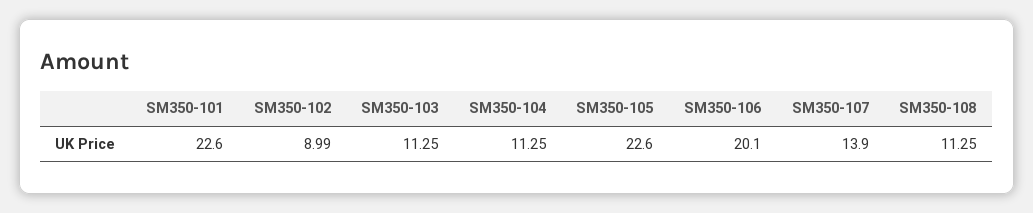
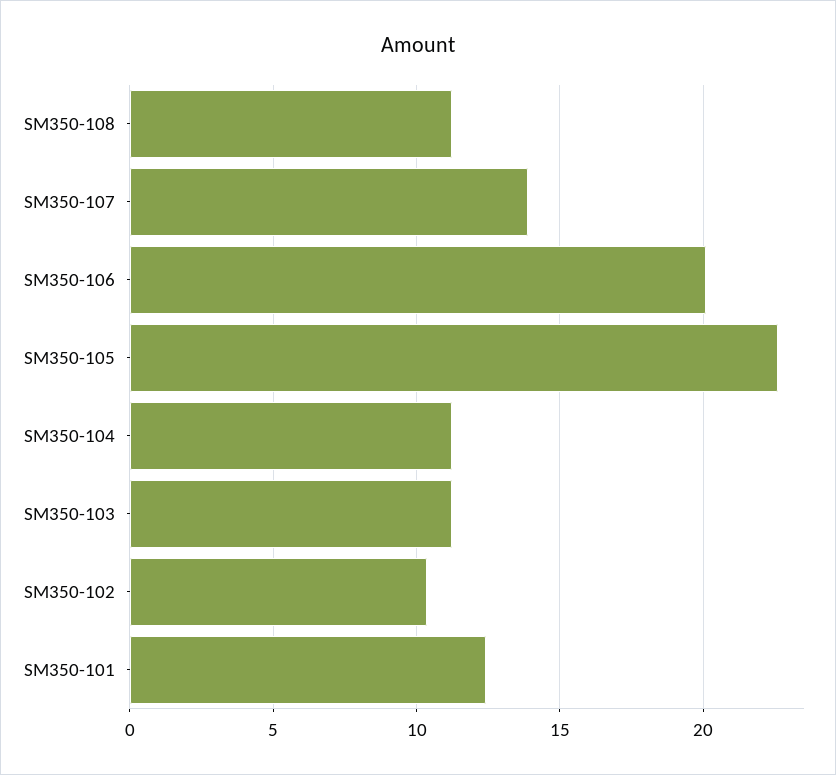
SM350-101: 22.6 -> 12.5
SM350-102: 8.99 -> 10.5

